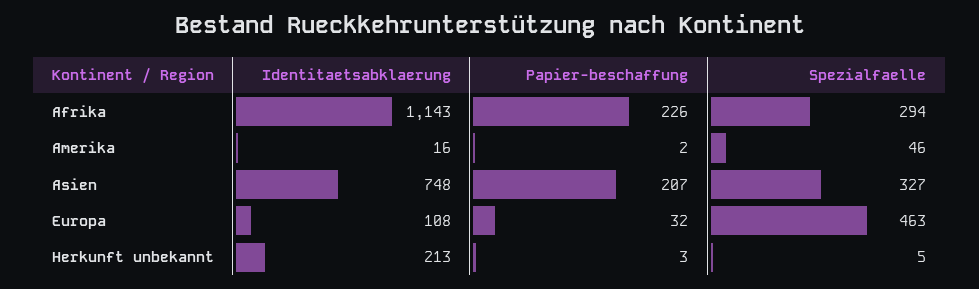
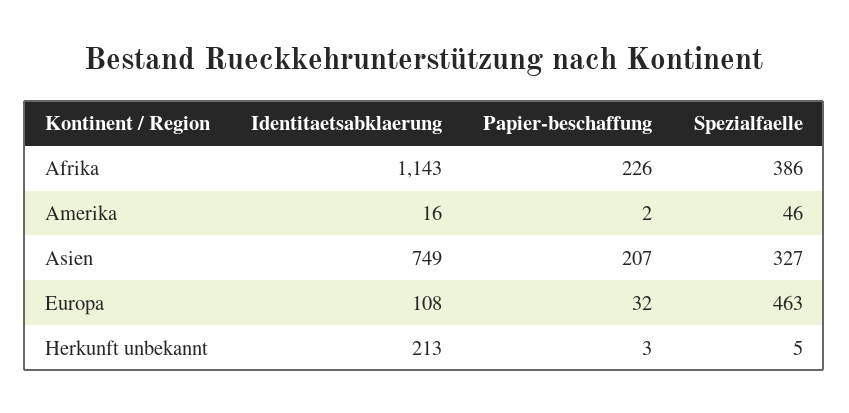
Spezialfaelle, Afrika: 294 -> 386
Identitaetsabklaerung, Asien: 748 -> 749

